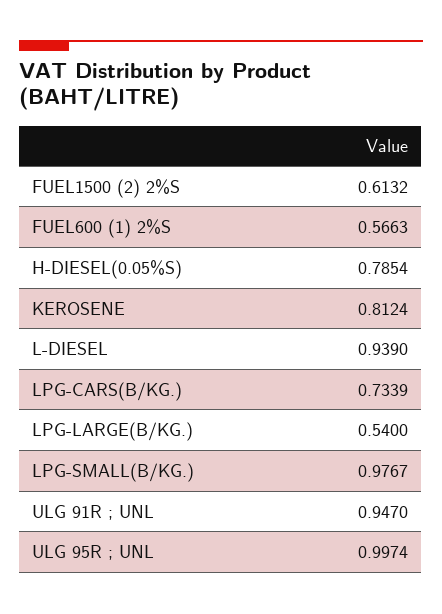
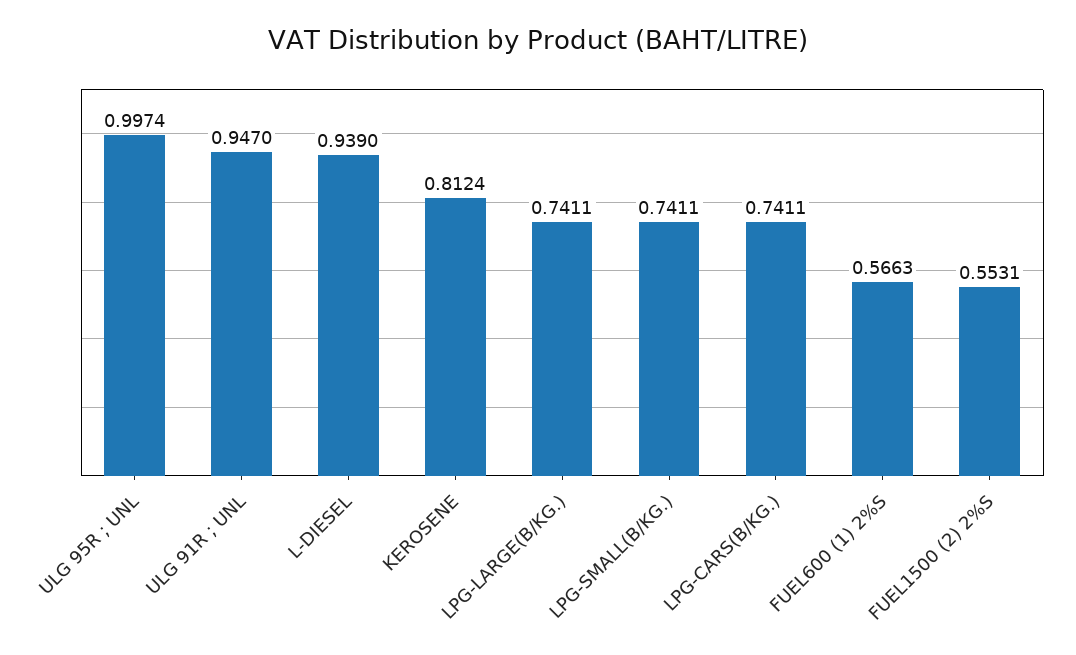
FUEL1500 (2) 2%S: 0.6132 -> 0.5531
H-DIESEL(0.05%S): 0.7854 -> none
LPG-CARS(B/KG.): 0.7339 -> 0.7411
LPG-LARGE(B/KG.): 0.54 -> 0.7411
LPG-SMALL(B/KG.): 0.9767 -> 0.7411

